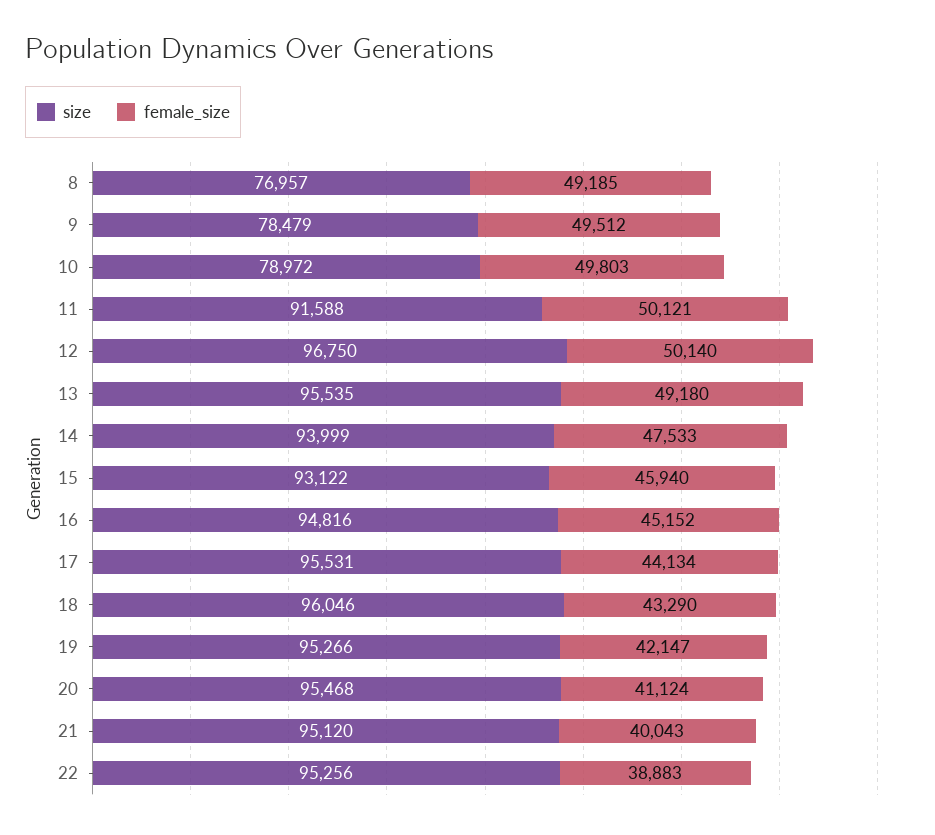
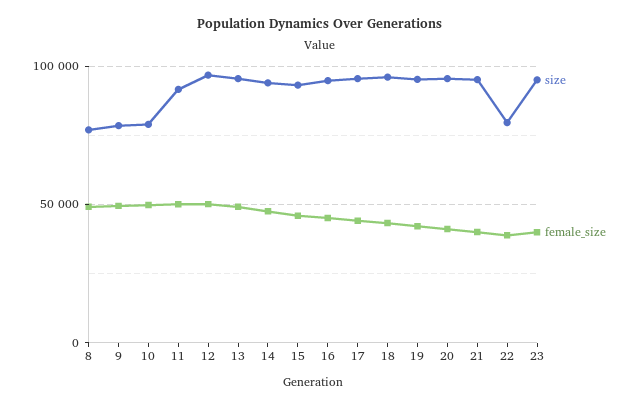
size, 22: 95256 -> 80000
size, 23: none -> 95000
female_size, 23: none -> 40000

